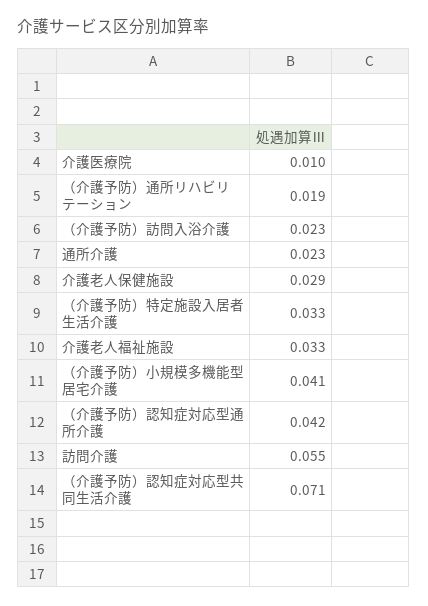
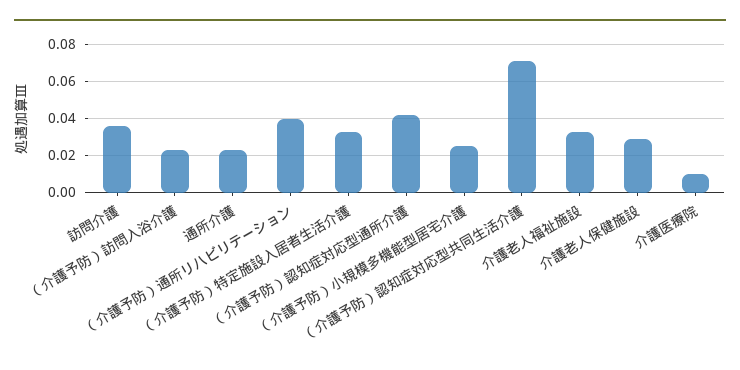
（介護予防）通所リハビリテーション: 0.019 -> 0.04
（介護予防）小規模多機能型居宅介護: 0.041 -> 0.025
訪問介護: 0.055 -> 0.035

